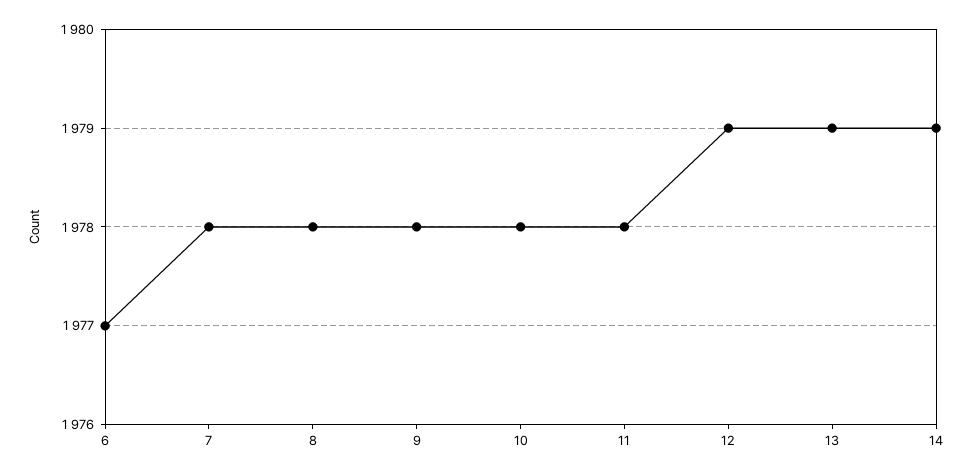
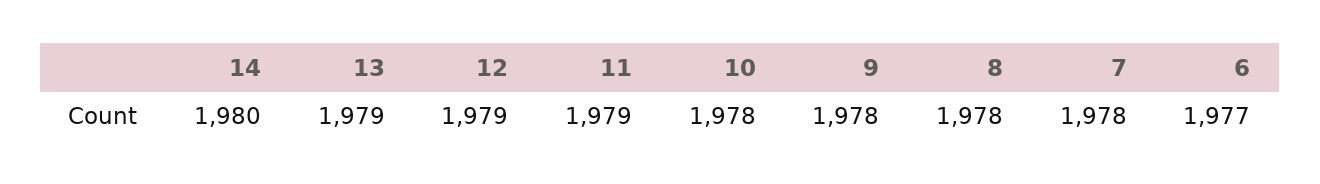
11: 1978 -> 1979
14: 1979 -> 1980

